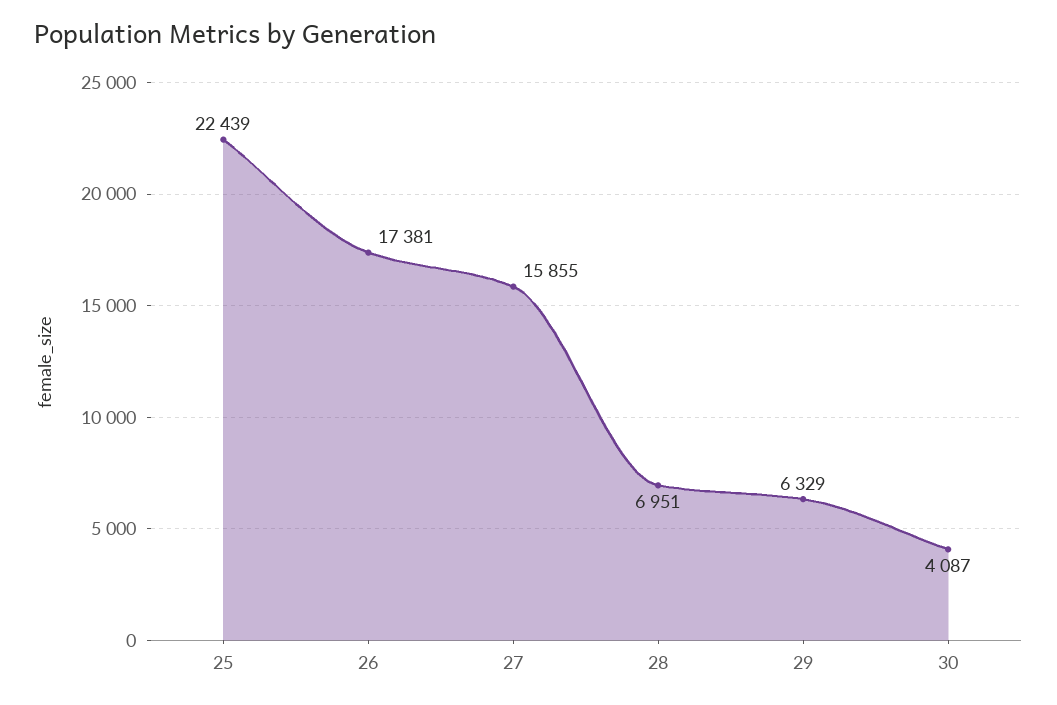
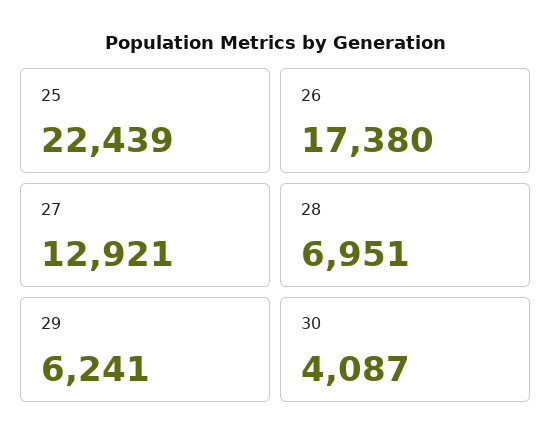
26: 17381 -> 17380
27: 15855 -> 12921
29: 6329 -> 6241

